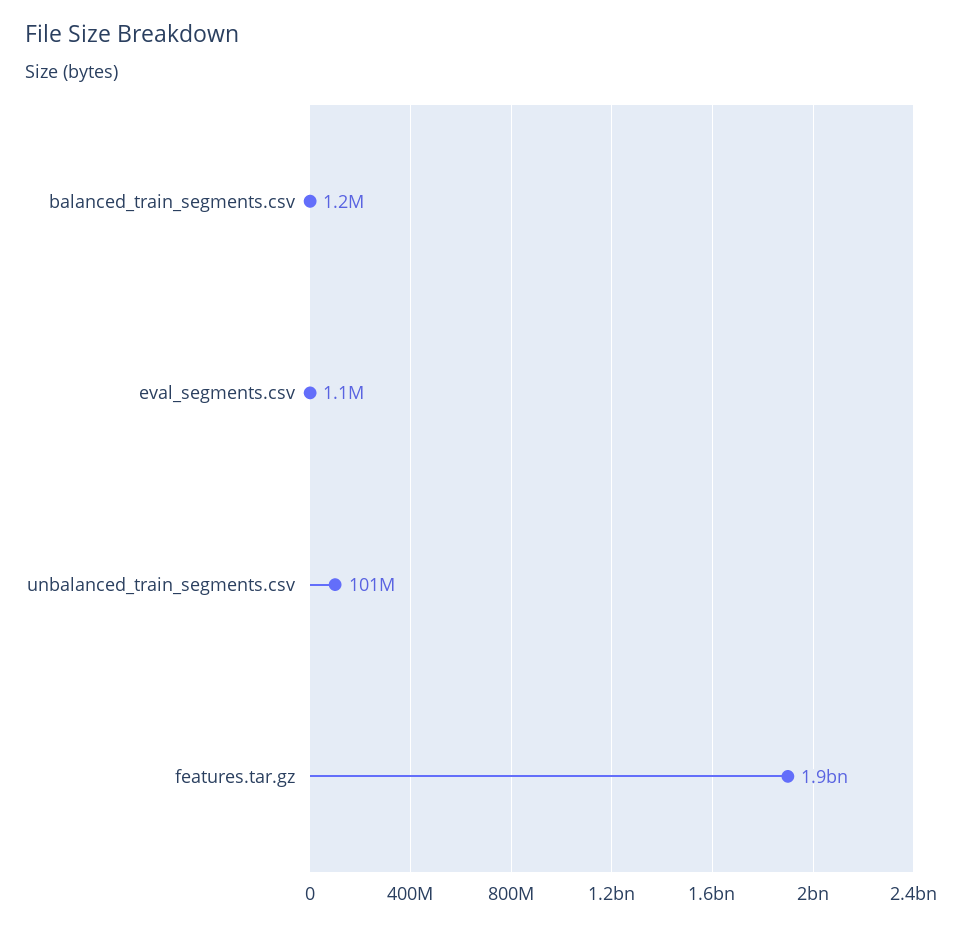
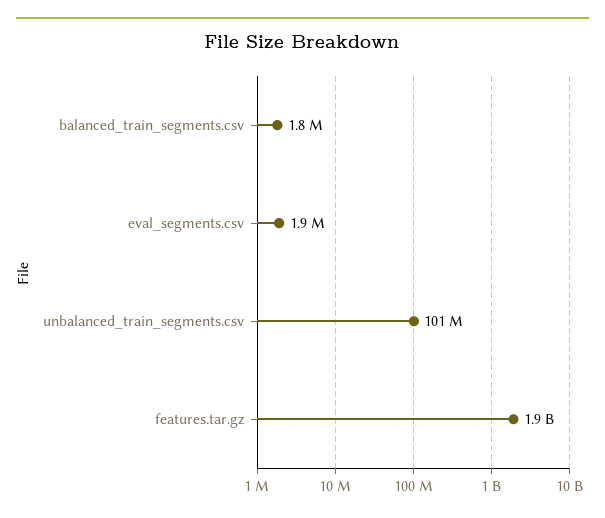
balanced_train_segments.csv: 1200000 -> 1800000
eval_segments.csv: 1100000 -> 1900000

